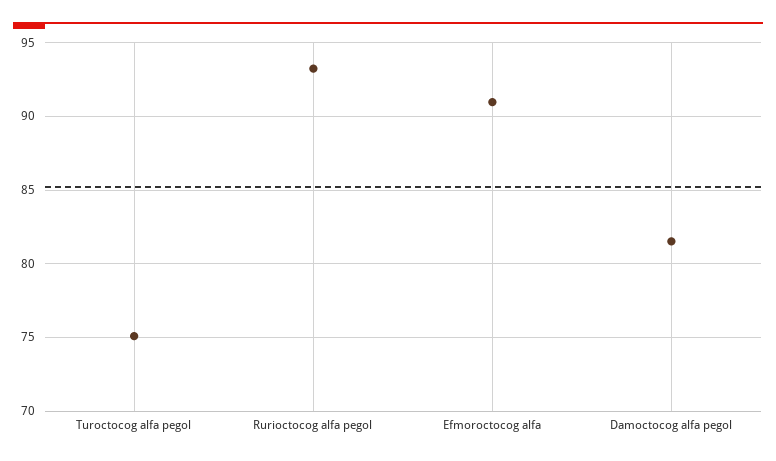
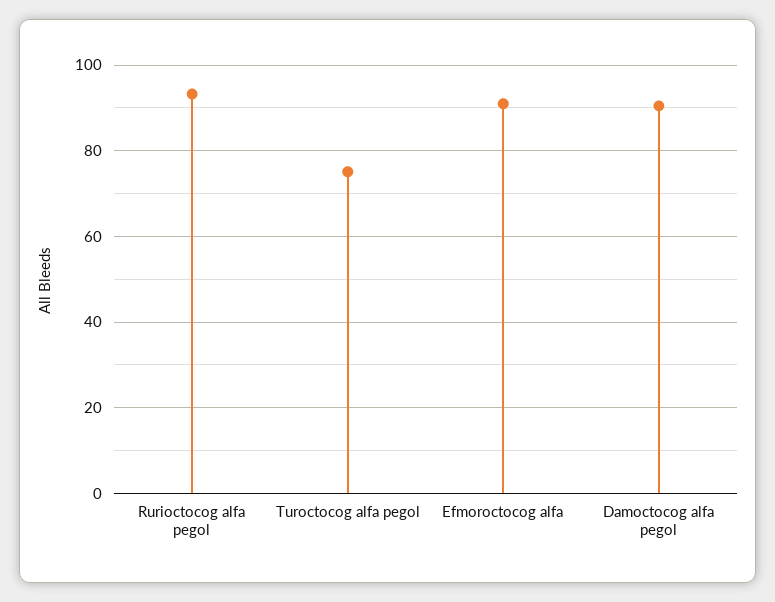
Damoctocog alfa pegol: 81.5 -> 90

